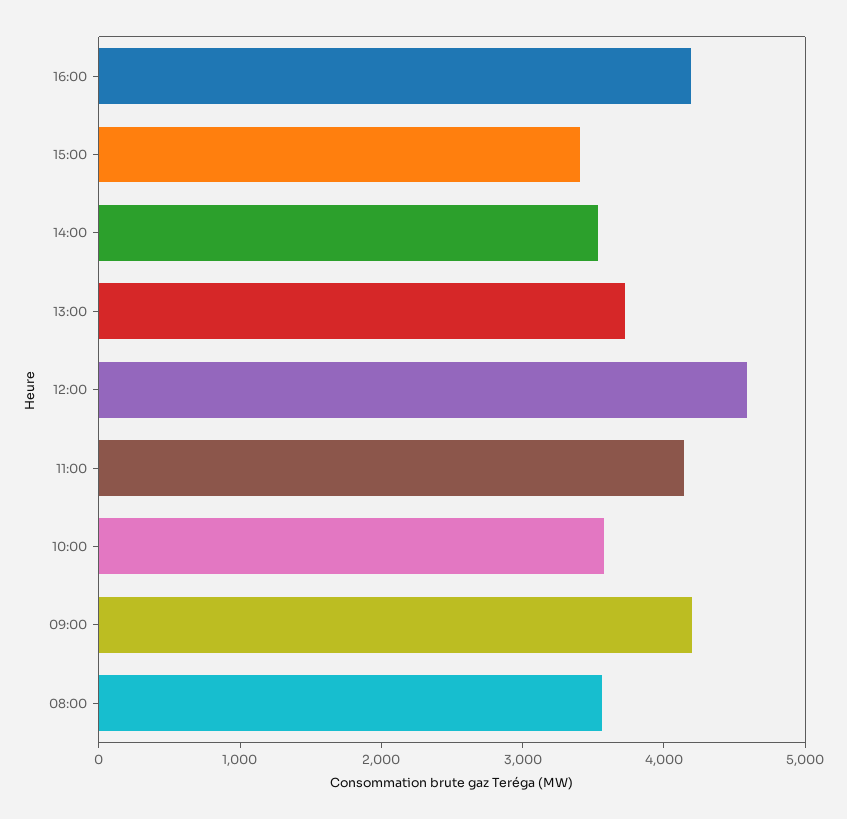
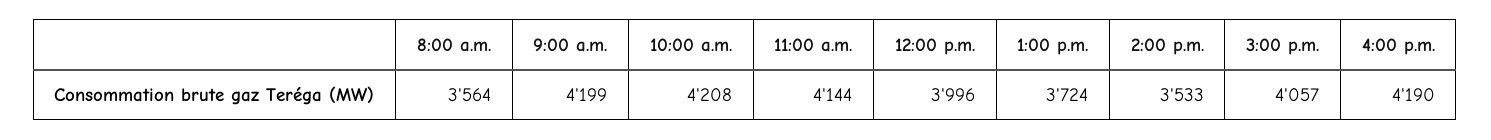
15:00: 3400 -> 4057
12:00: 4600 -> 3996
10:00: 3600 -> 4208

